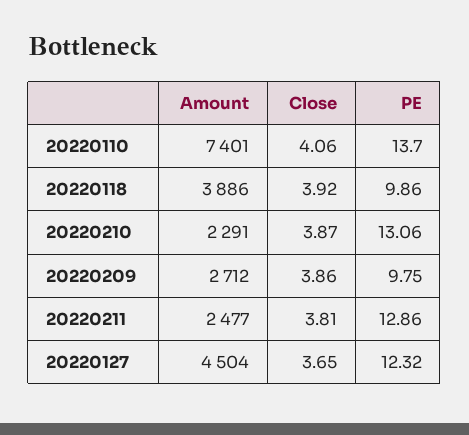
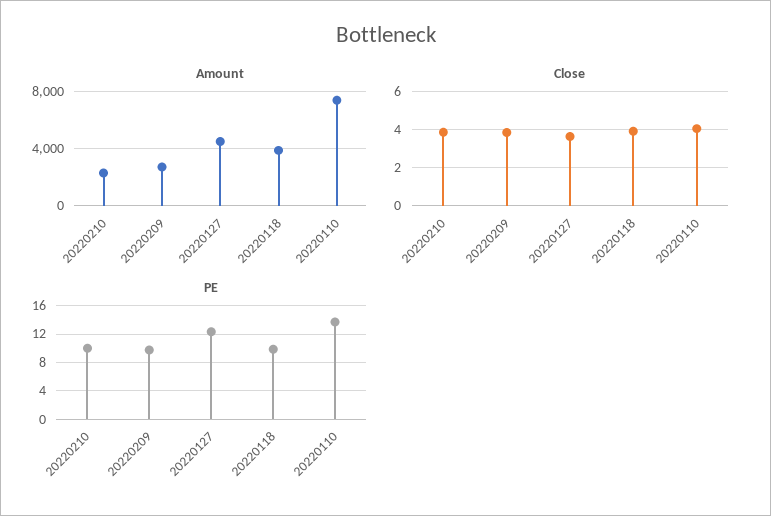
PE, 20220210: 13.06 -> 10
Amount, 20220211: 2477 -> none
Close, 20220211: 3.81 -> none
PE, 20220211: 12.86 -> none

